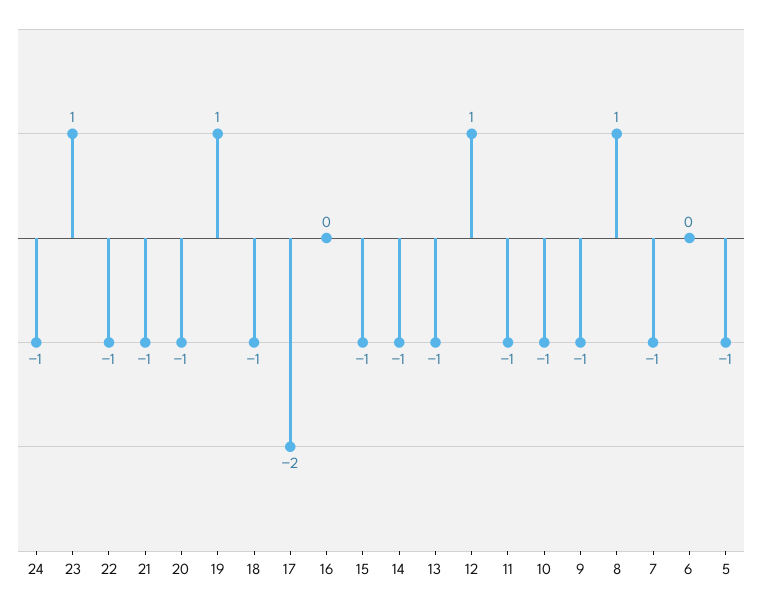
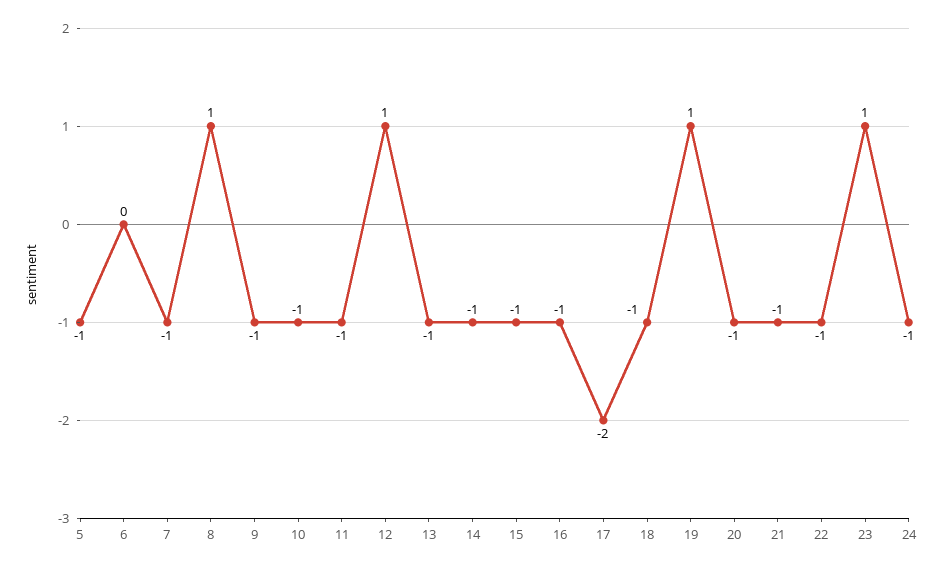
16: 0 -> -1

